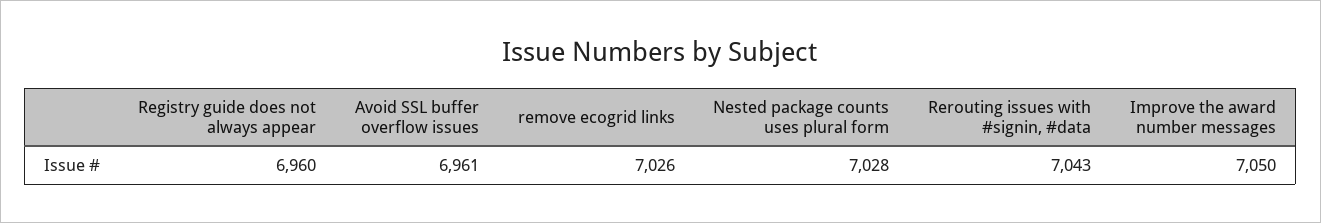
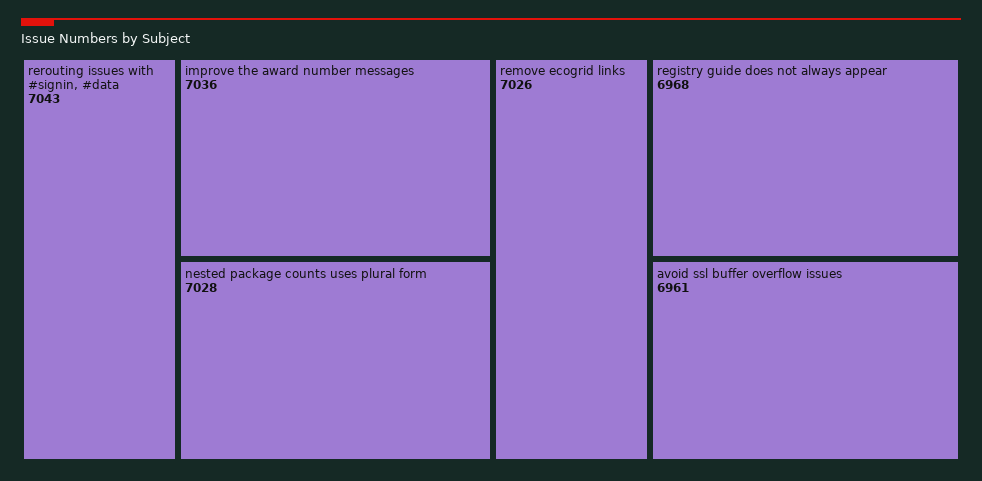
Registry guide does not always appear: 6960 -> 6968
Improve the award number messages: 7050 -> 7036

